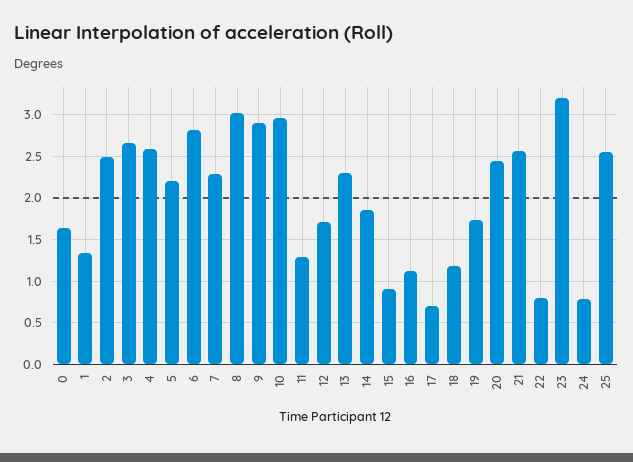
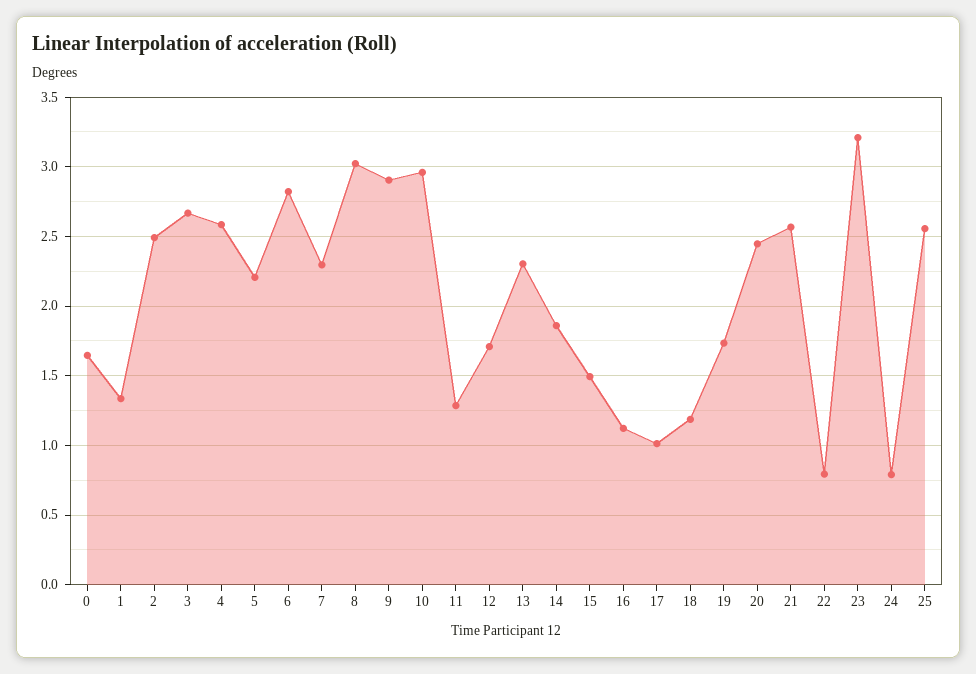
15: 0.9 -> 1.5
17: 0.7 -> 1

